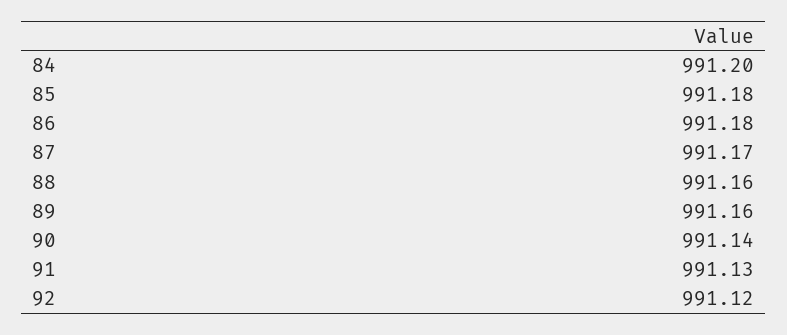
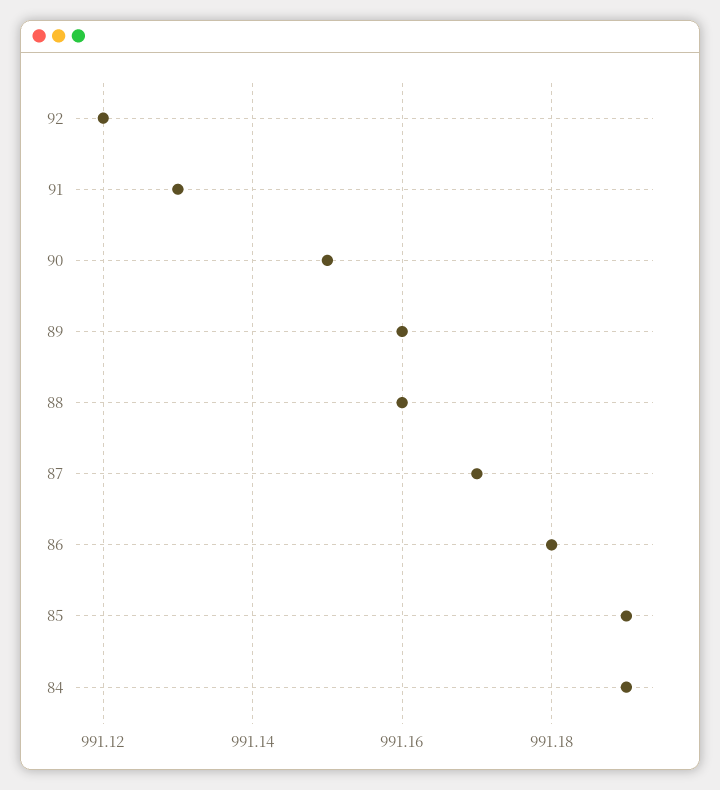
84: 991.2 -> 991.19
85: 991.18 -> 991.19
90: 991.14 -> 991.15

